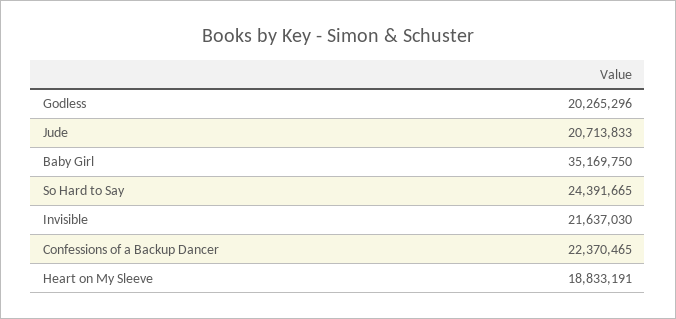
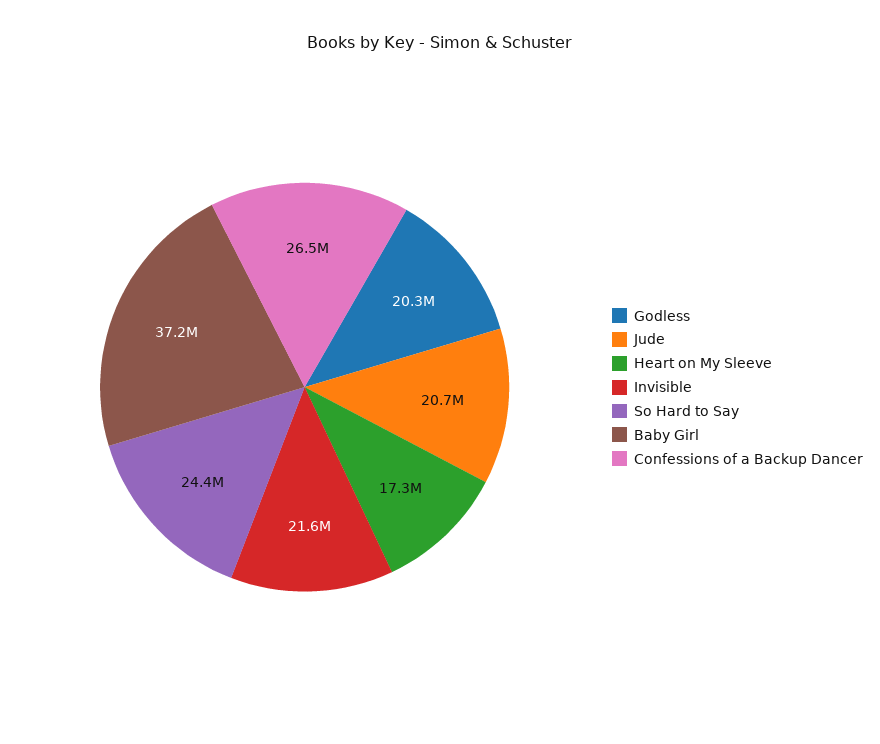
Baby Girl: 35169750 -> 37200000
Confessions of a Backup Dancer: 22370465 -> 26500000
Heart on My Sleeve: 18833191 -> 17300000

